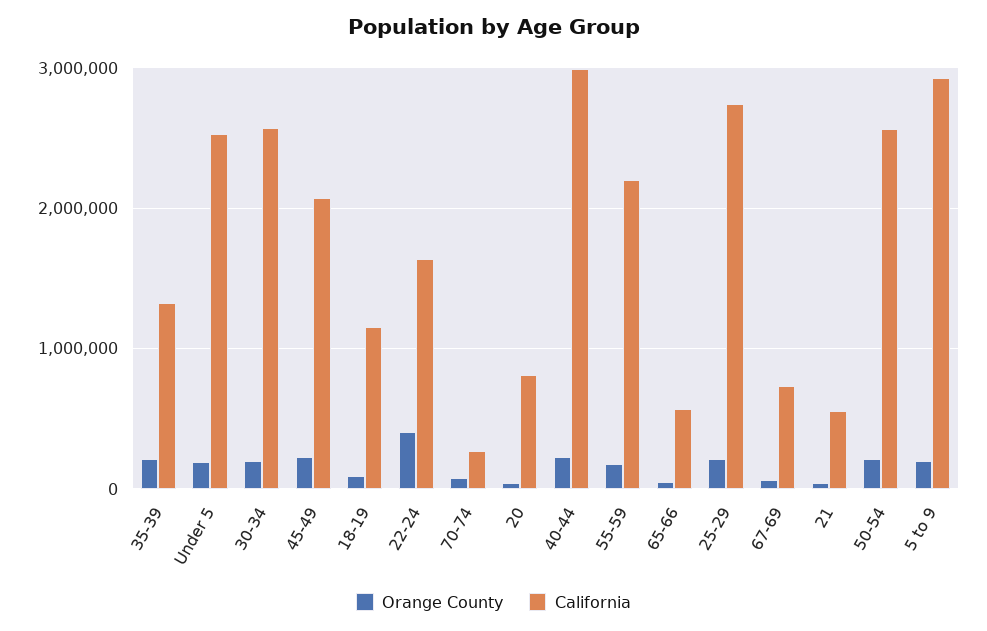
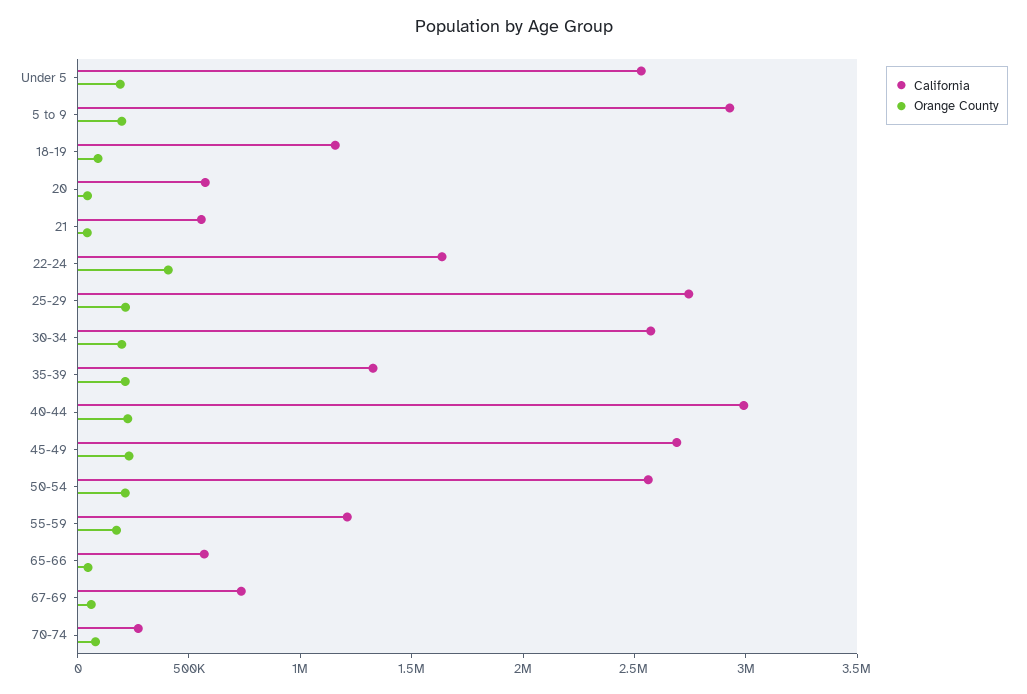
California, 45-49: 2100000 -> 2700000
California, 20: 800000 -> 600000
California, 55-59: 2200000 -> 1200000

